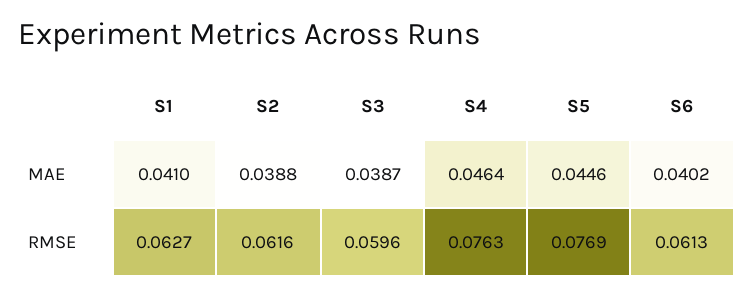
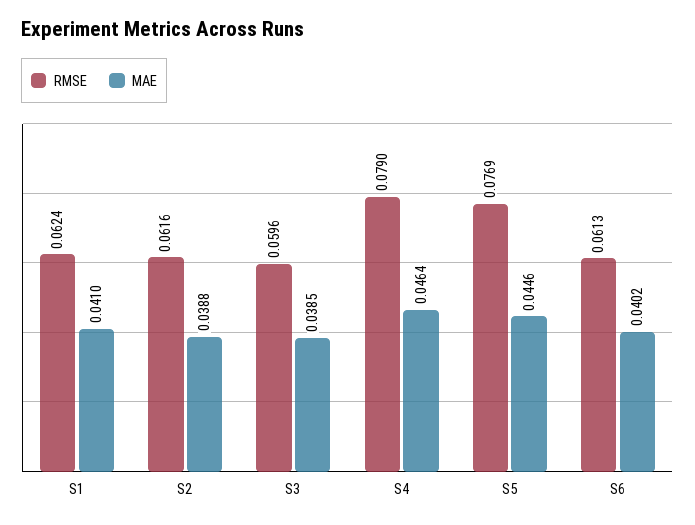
MAE, S3: 0.0387 -> 0.0385
RMSE, S1: 0.0627 -> 0.0624
RMSE, S4: 0.0763 -> 0.079

